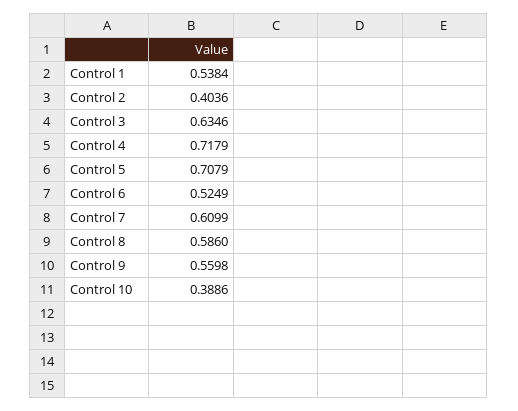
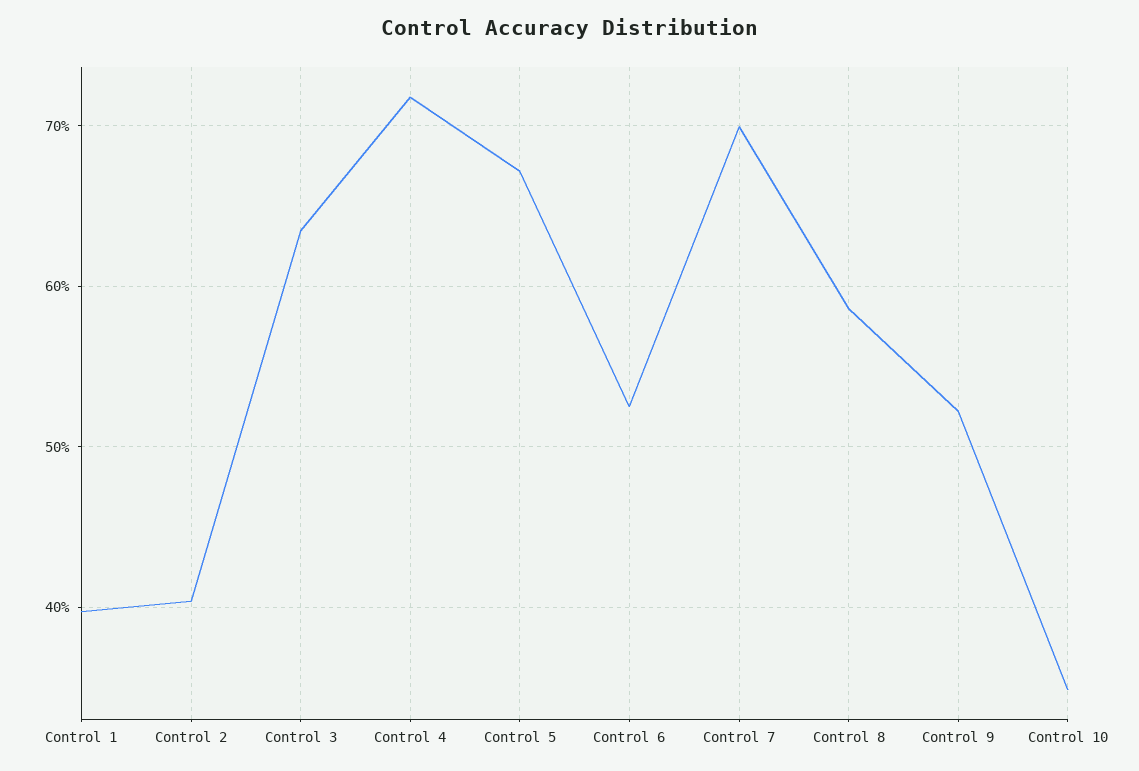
Control 1: 0.5384 -> 0.4
Control 5: 0.7079 -> 0.67
Control 7: 0.6099 -> 0.7
Control 9: 0.5598 -> 0.52
Control 10: 0.3886 -> 0.35

